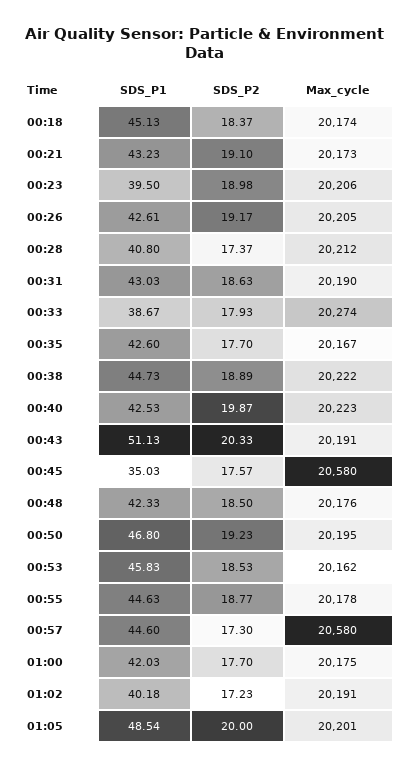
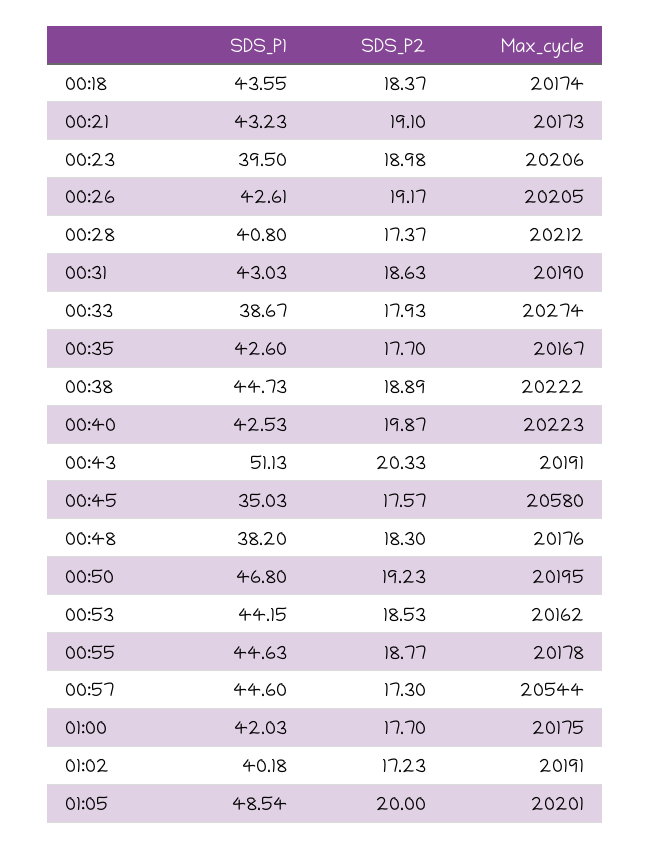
SDS_P1, 00:18: 45.13 -> 43.55
SDS_P1, 00:48: 42.33 -> 38.2
SDS_P2, 00:48: 18.5 -> 18.3
SDS_P1, 00:53: 45.83 -> 44.15
Max_cycle, 00:57: 20580 -> 20544

